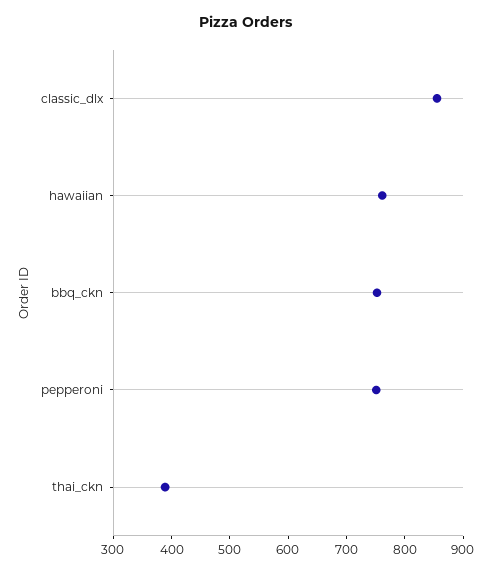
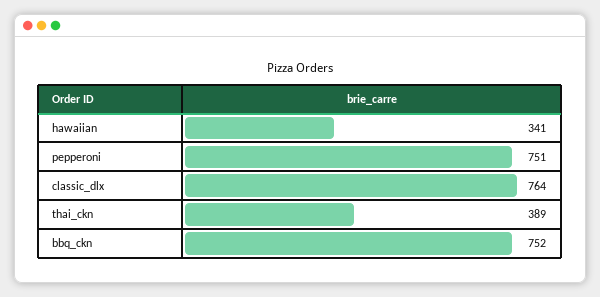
classic_dlx: 860 -> 764
hawaiian: 760 -> 341

